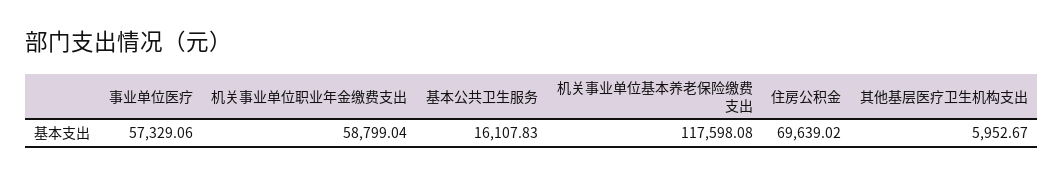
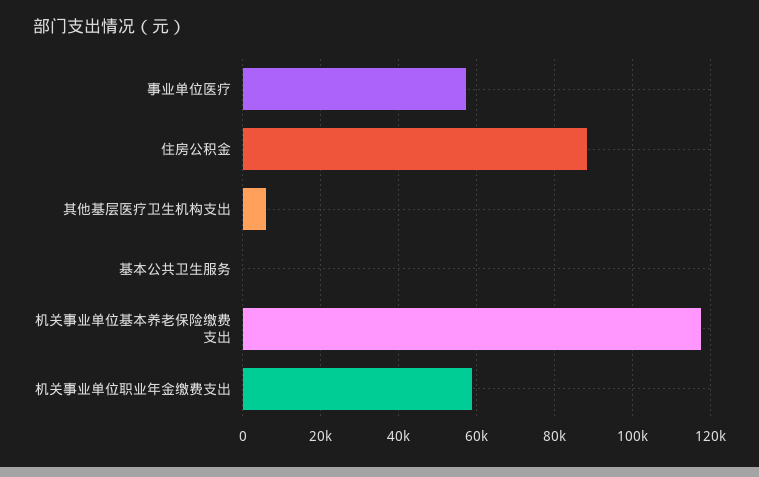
基本公共卫生服务: 16107.83 -> 0
住房公积金: 69639.02 -> 88000

